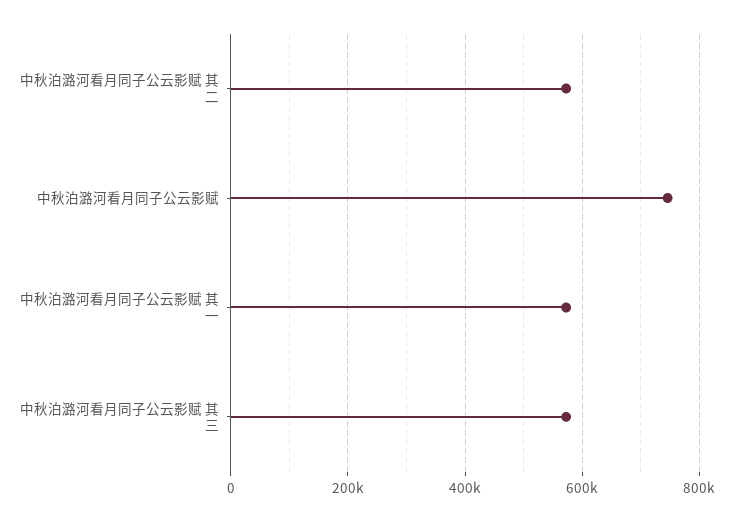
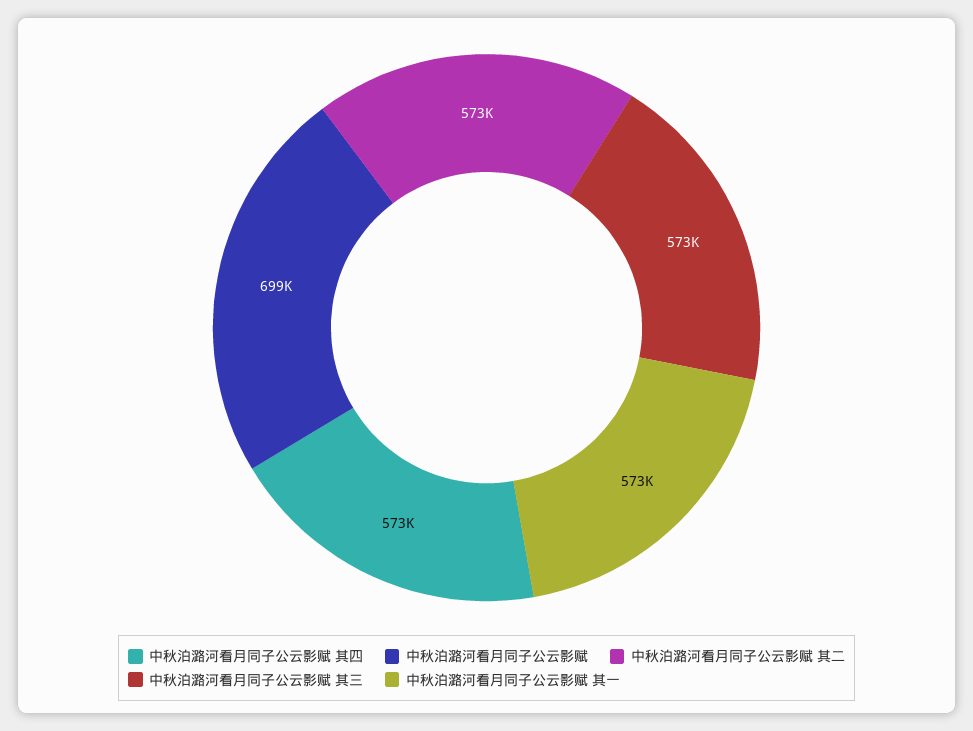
中秋泊潞河看月同子公云影赋: 740000 -> 699000
中秋泊潞河看月同子公云影赋 其四: none -> 573000

